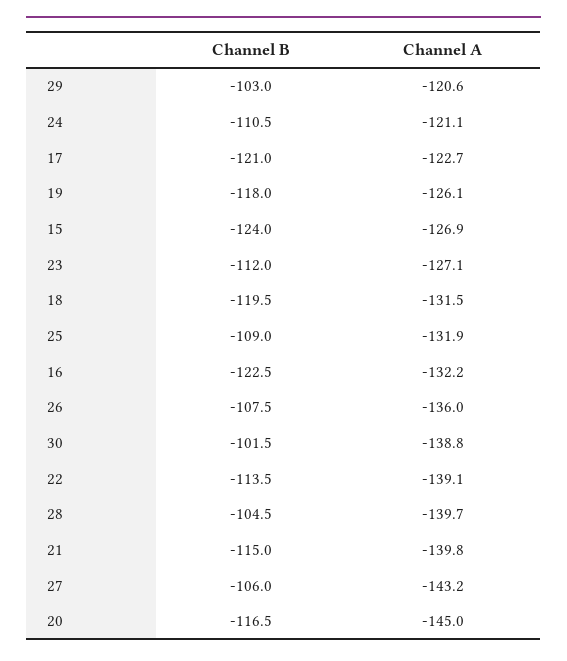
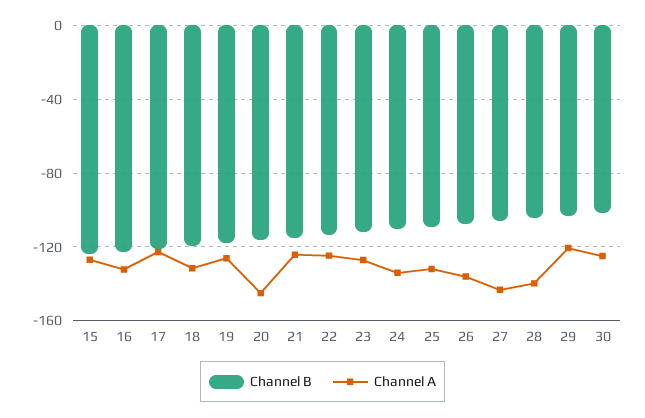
Channel A, 24: -121.1 -> -135
Channel A, 30: -138.8 -> -125
Channel A, 22: -139.1 -> -125
Channel A, 21: -139.8 -> -125

